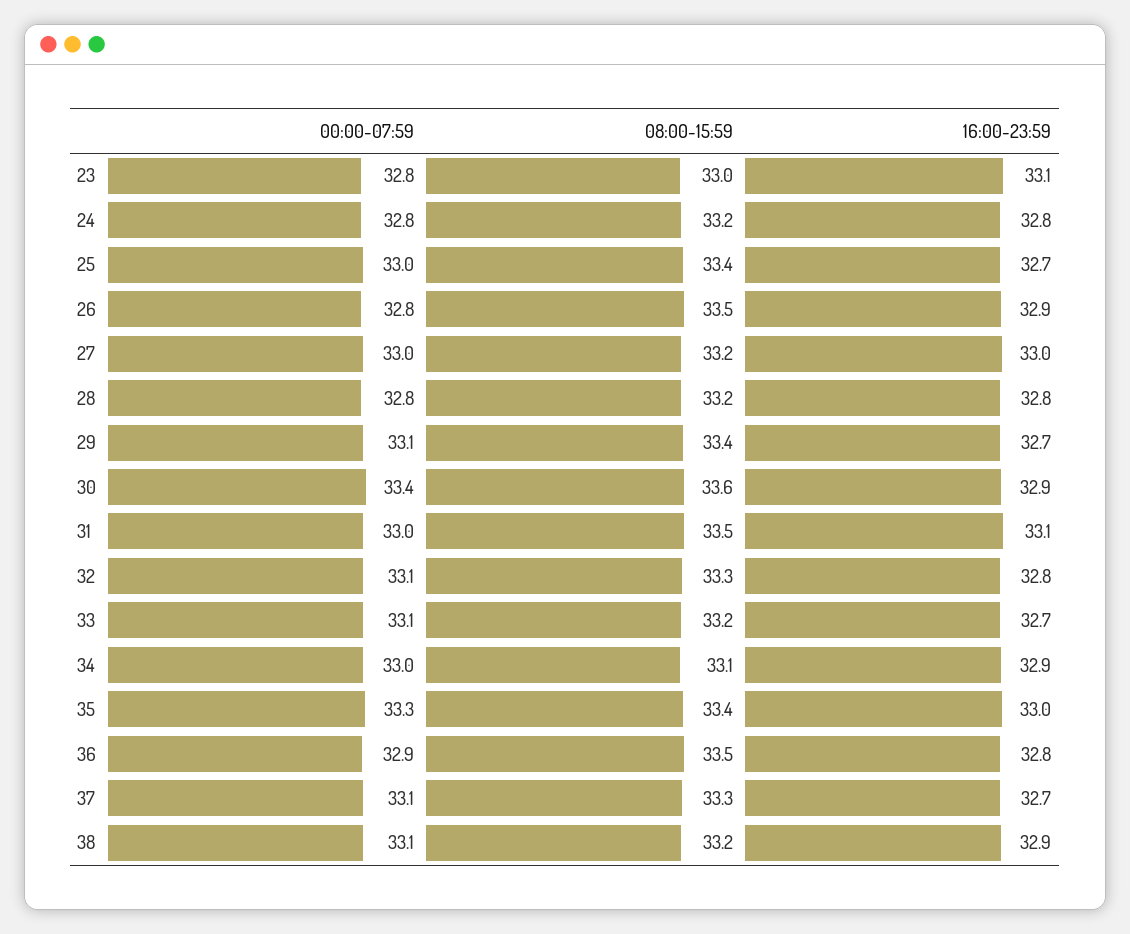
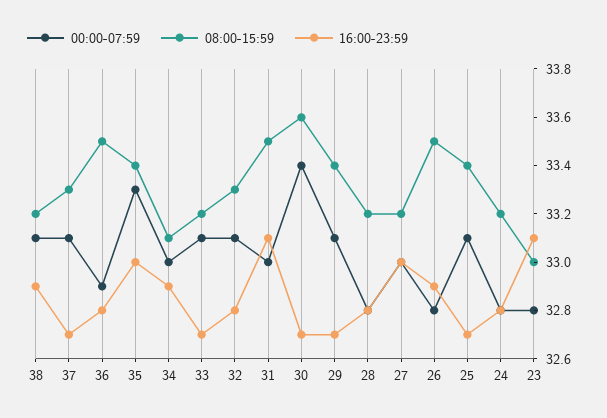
00:00-07:59, 25: 33 -> 33.1
16:00-23:59, 30: 32.9 -> 32.7

